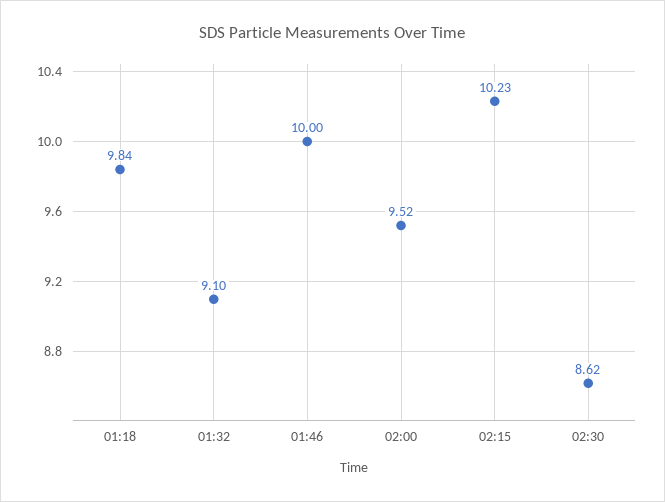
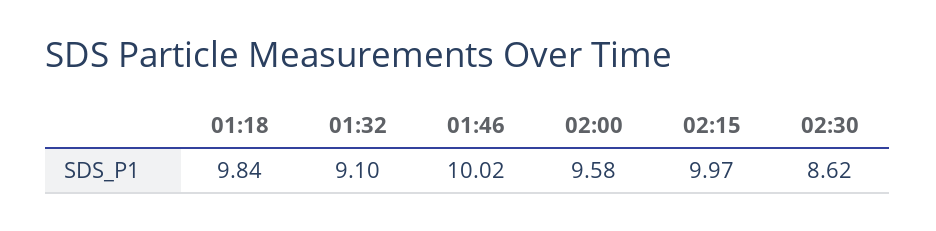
01:46: 10 -> 10.02
02:00: 9.52 -> 9.58
02:15: 10.23 -> 9.97

